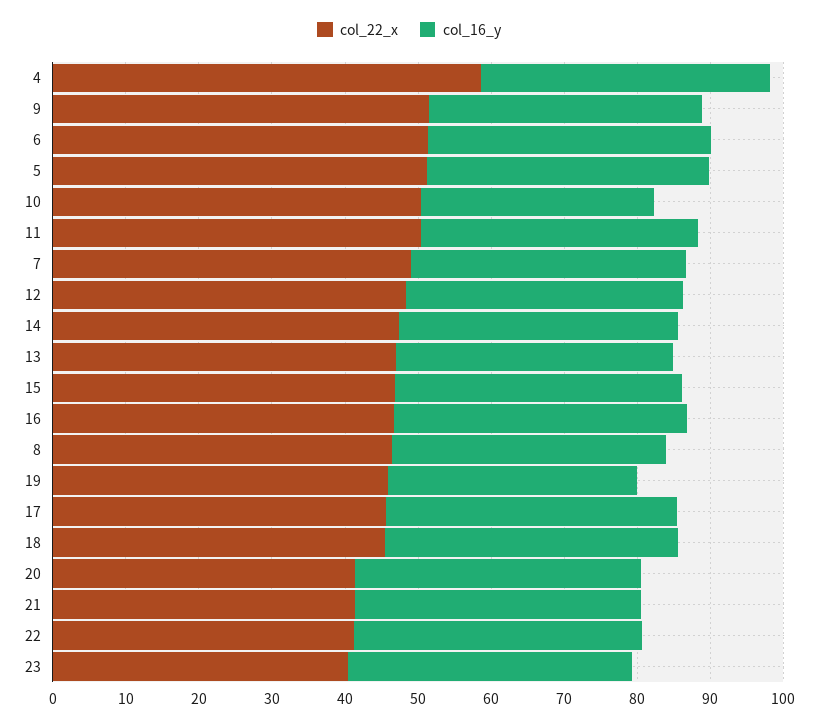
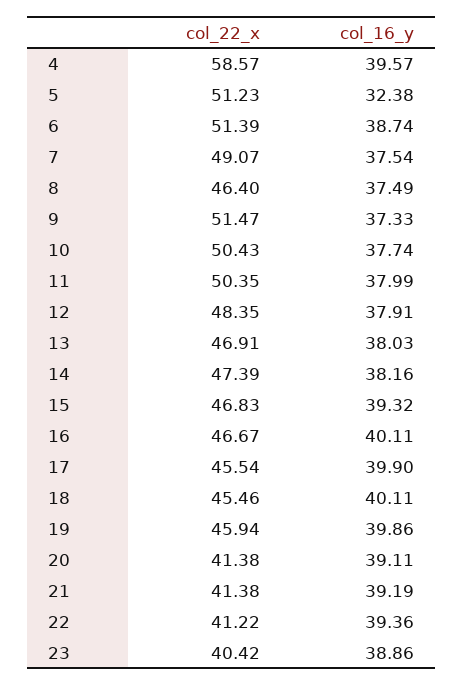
col_16_y, 5: 38 -> 32.38
col_16_y, 10: 32 -> 37.74
col_16_y, 19: 34 -> 39.86

